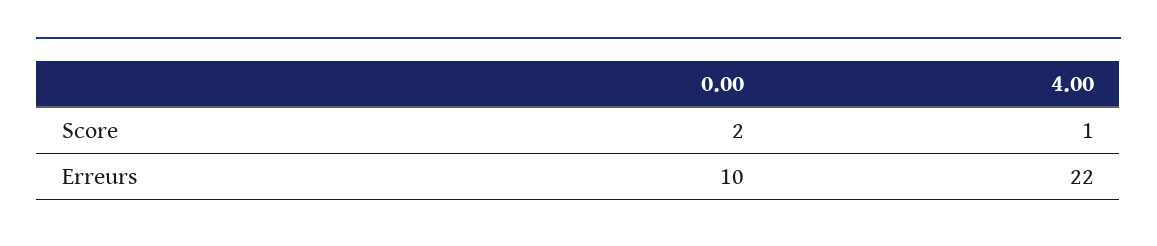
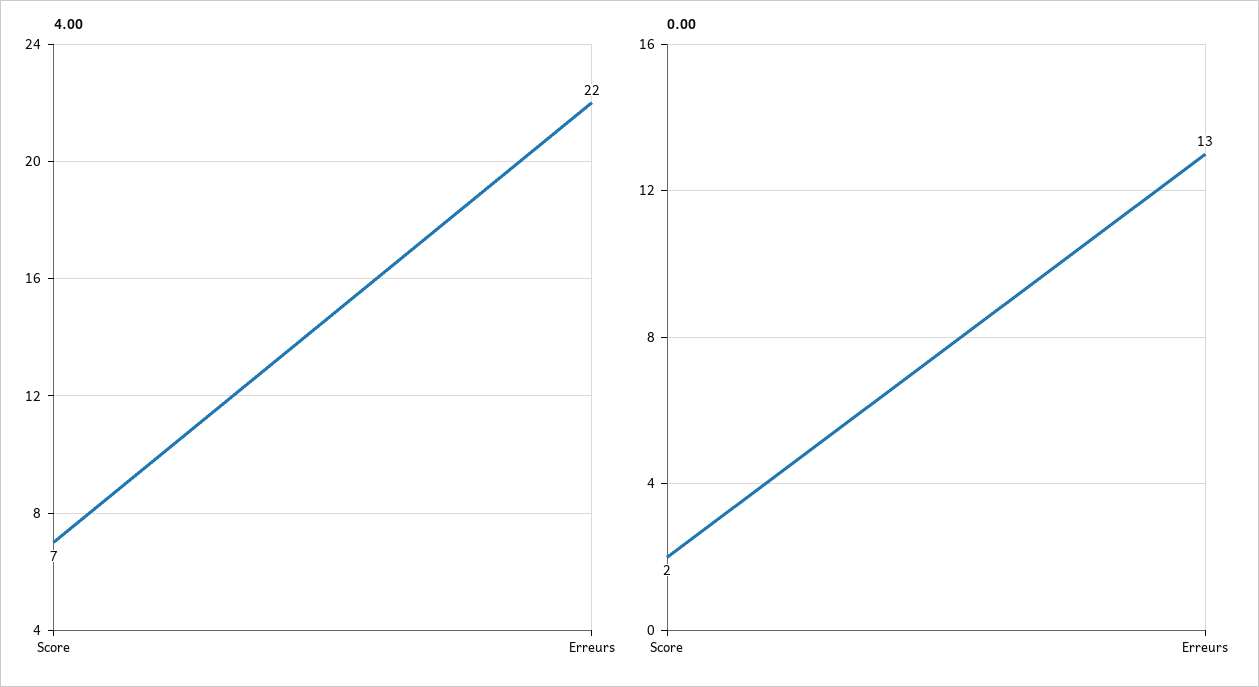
4.00, Score: 1 -> 7
0.00, Erreurs: 10 -> 13

